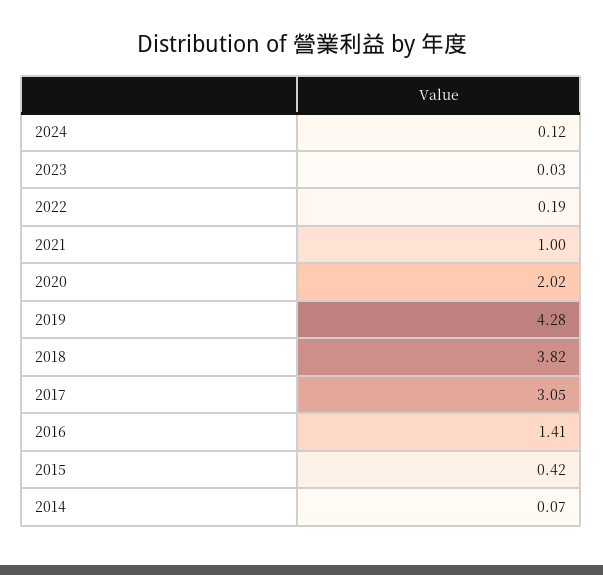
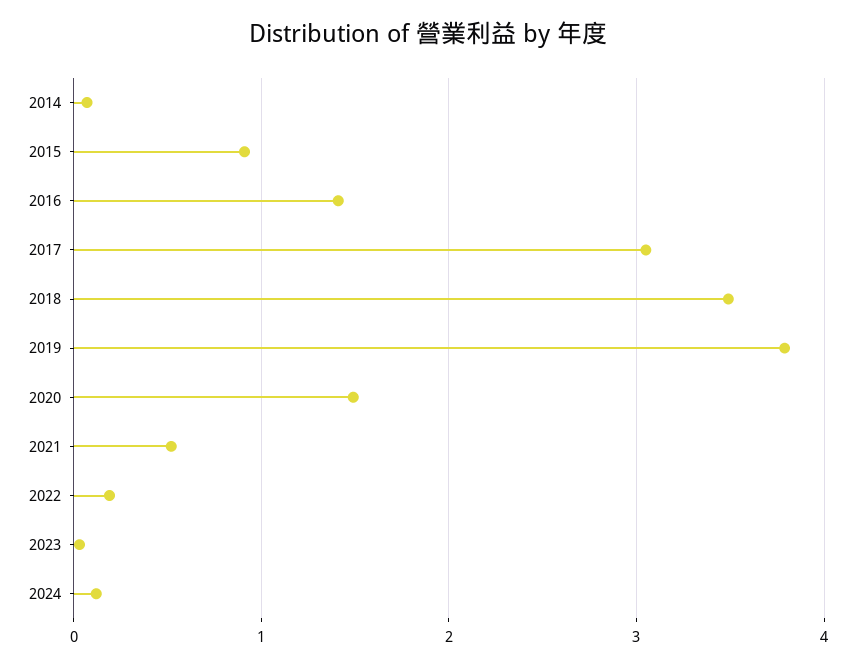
2021: 1 -> 0.5
2020: 2.02 -> 1.5
2019: 4.28 -> 3.8
2018: 3.82 -> 3.5
2015: 0.42 -> 0.9

